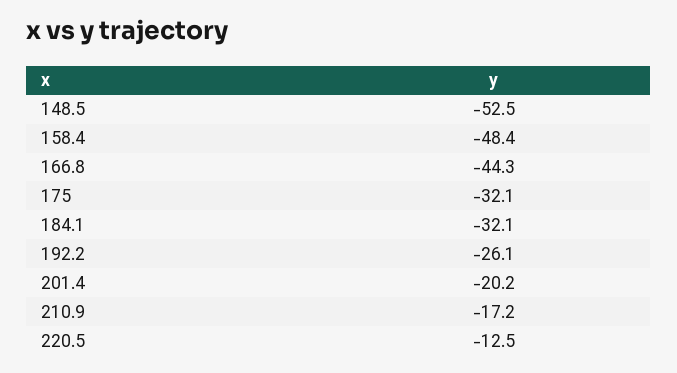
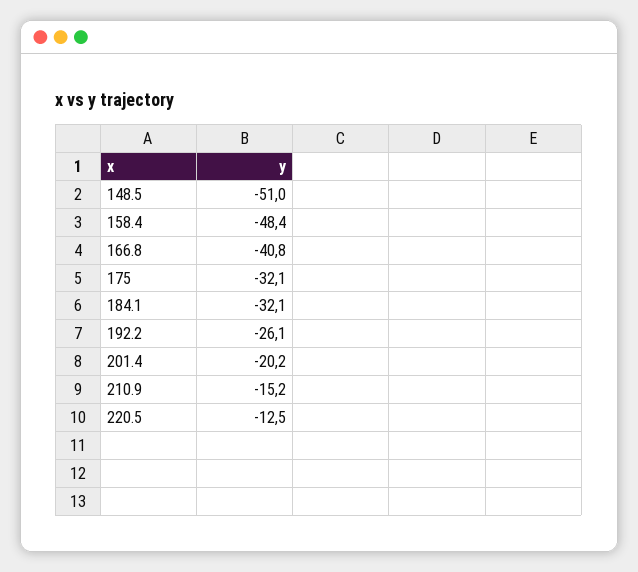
148.5: -52.5 -> -51
166.8: -44.3 -> -40.8
210.9: -17.2 -> -15.2

